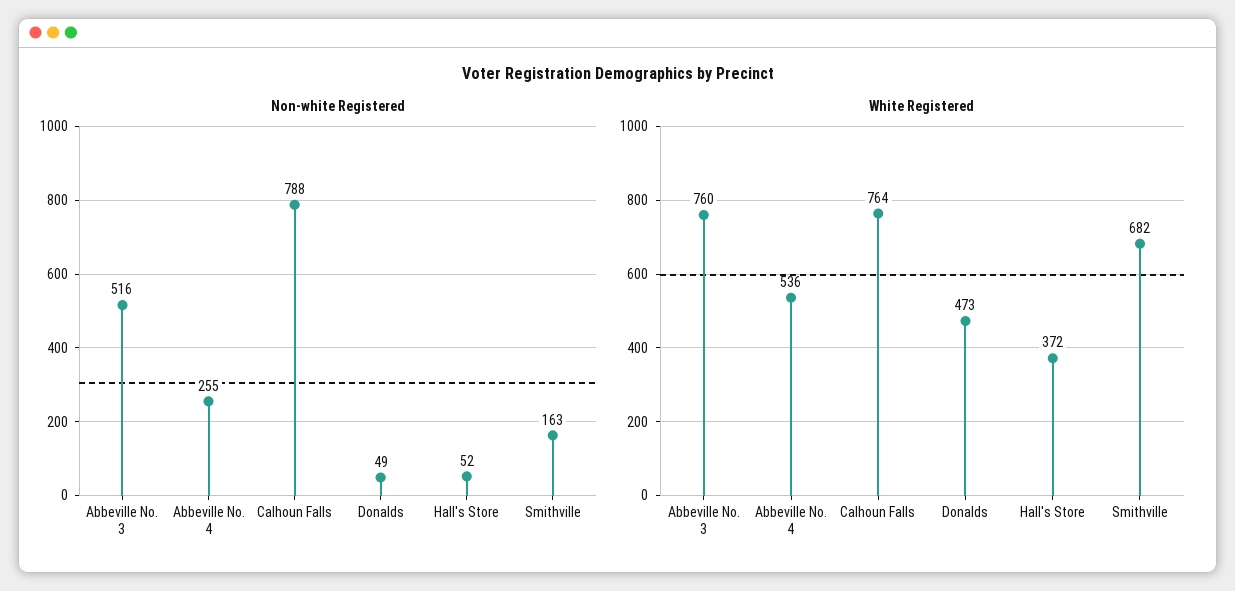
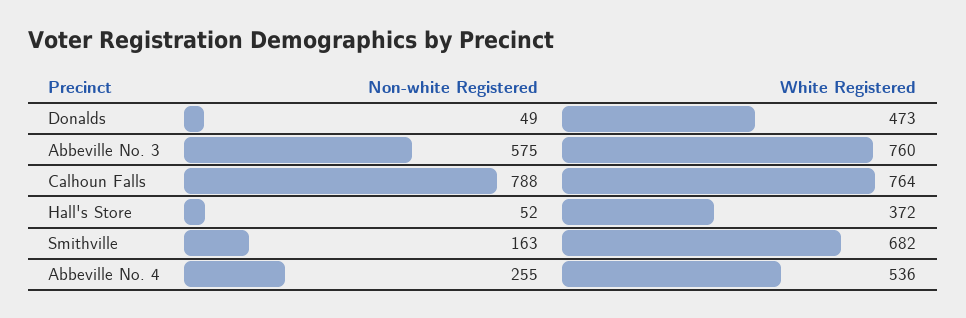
Non-white Registered, Abbeville No. 3: 516 -> 575

